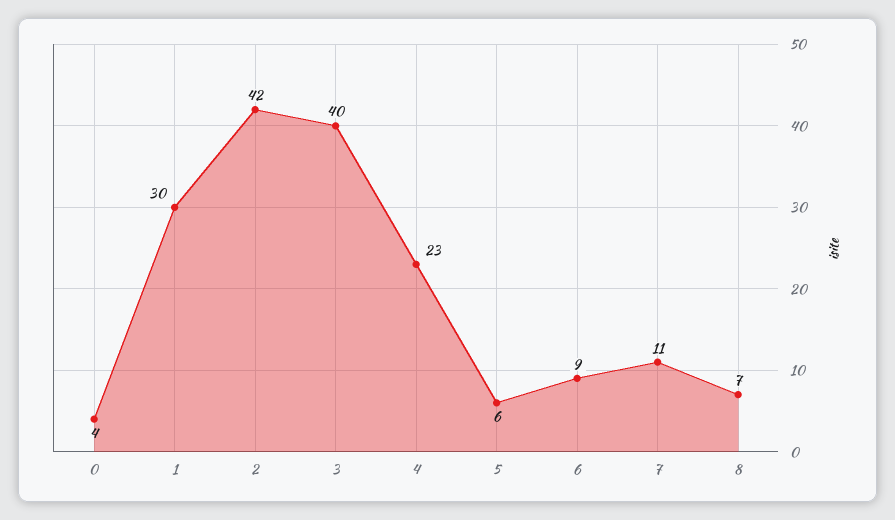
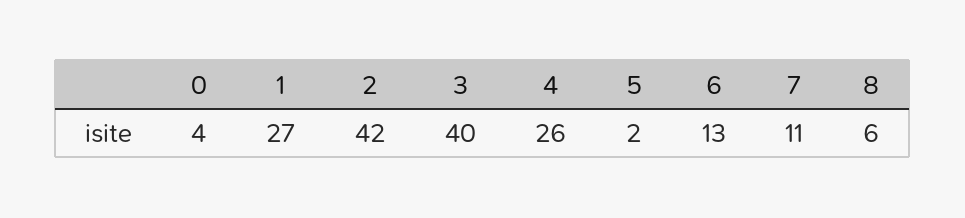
1: 30 -> 27
4: 23 -> 26
5: 6 -> 2
6: 9 -> 13
8: 7 -> 6

